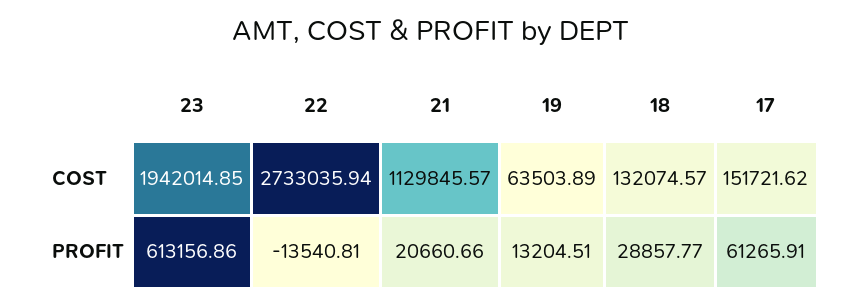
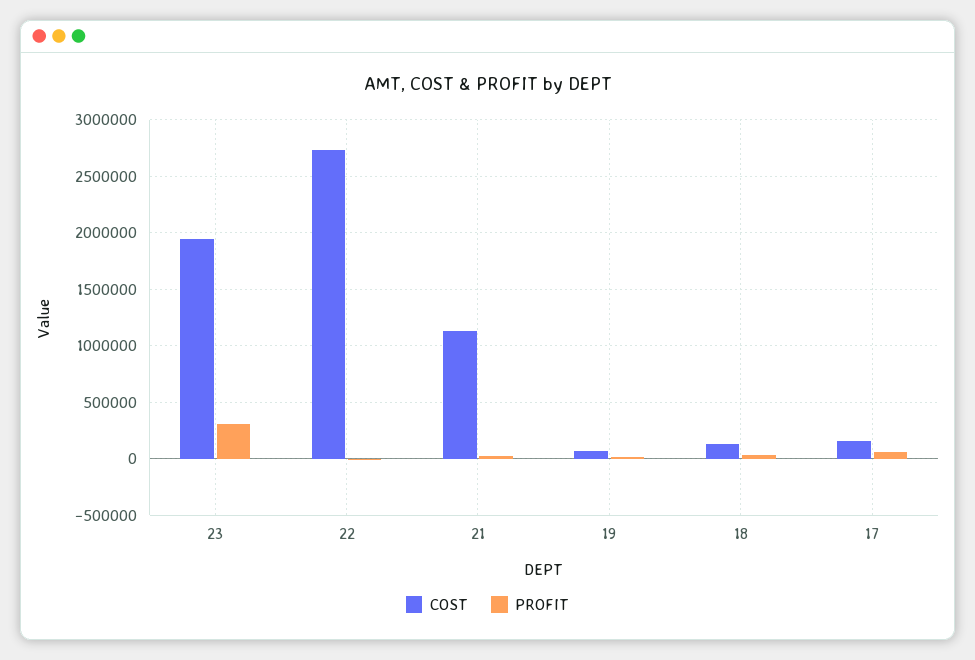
PROFIT, 23: 613156.86 -> 300000

